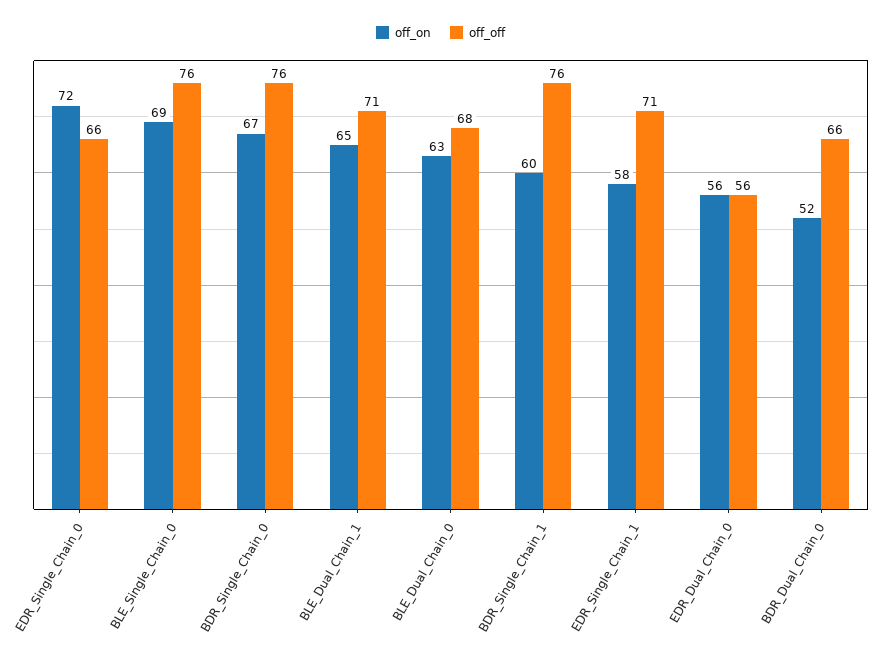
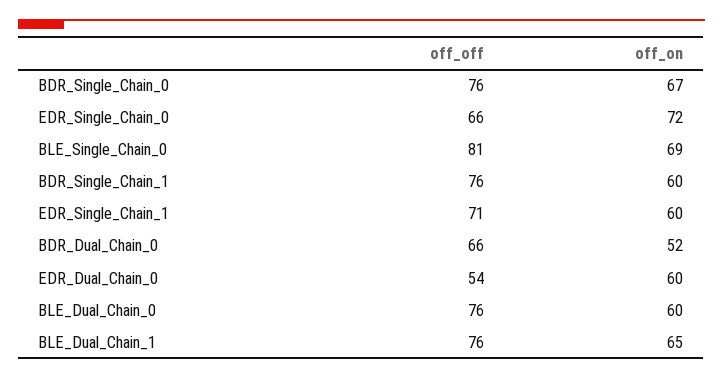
off_off, BLE_Single_Chain_0: 76 -> 81
off_off, BLE_Dual_Chain_1: 71 -> 76
off_on, BLE_Dual_Chain_0: 63 -> 60
off_off, BLE_Dual_Chain_0: 68 -> 76
off_on, EDR_Single_Chain_1: 58 -> 60
off_on, EDR_Dual_Chain_0: 56 -> 60
off_off, EDR_Dual_Chain_0: 56 -> 54

